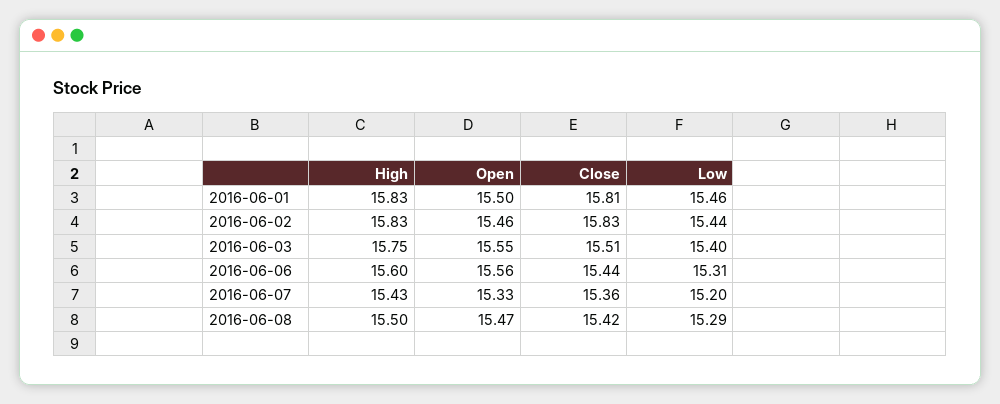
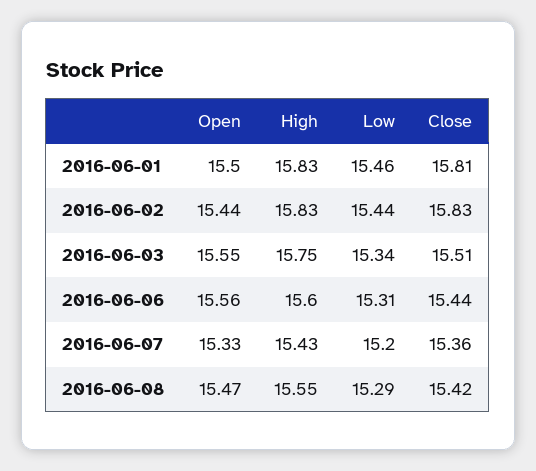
Open, 2016-06-02: 15.46 -> 15.44
Low, 2016-06-03: 15.4 -> 15.34
High, 2016-06-08: 15.5 -> 15.55

